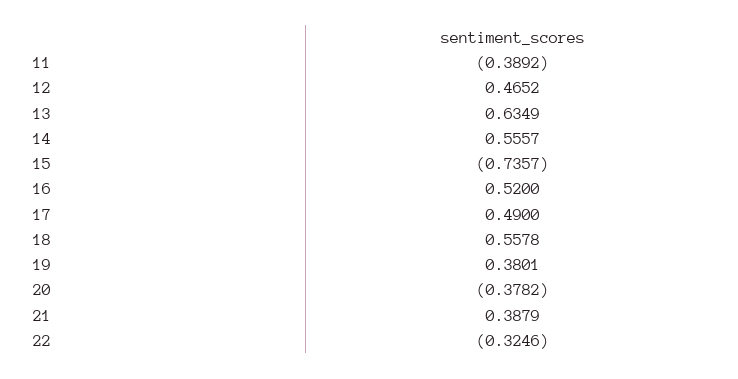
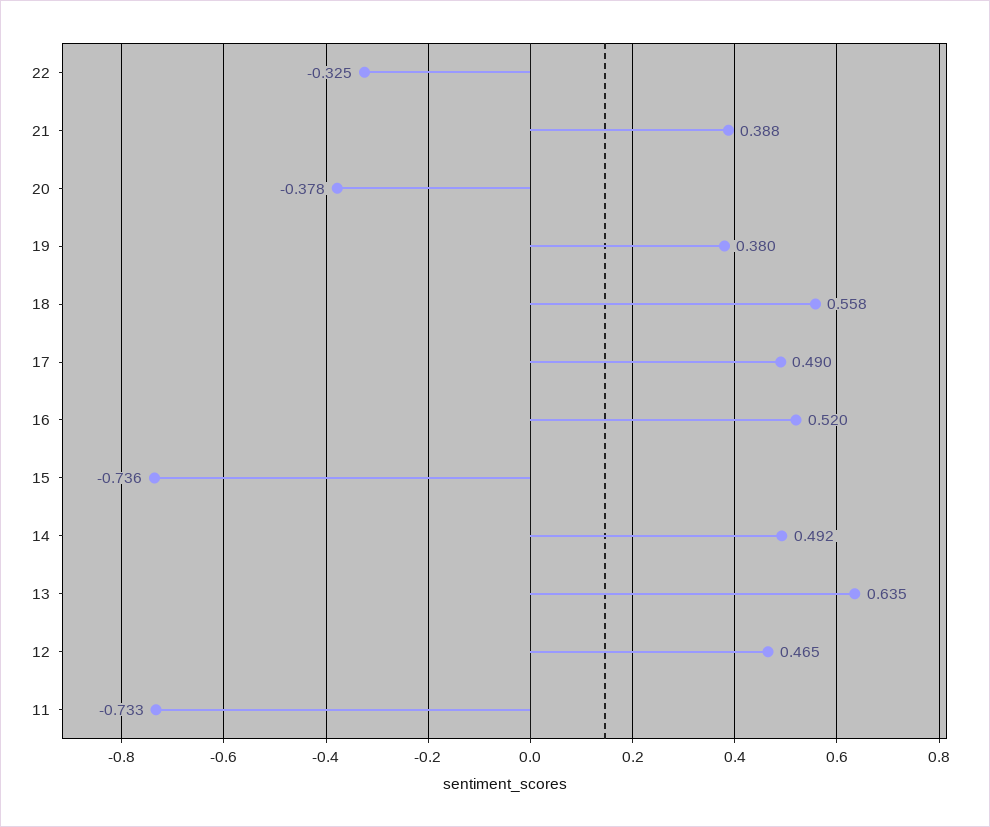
11: -0.3892 -> -0.733
14: 0.5557 -> 0.492

